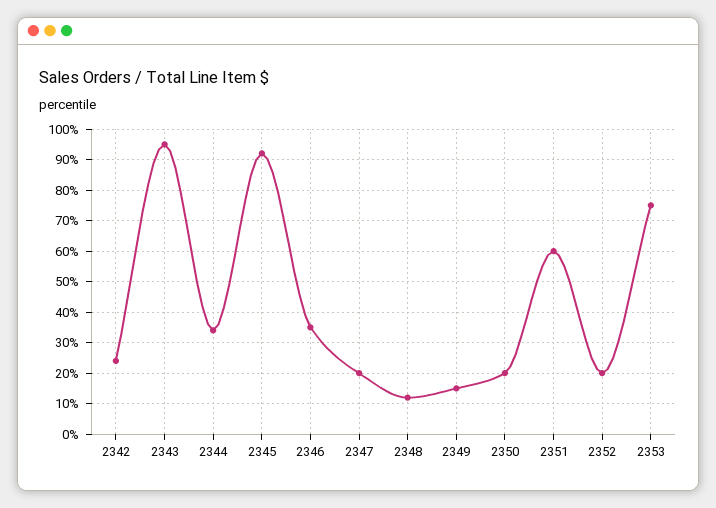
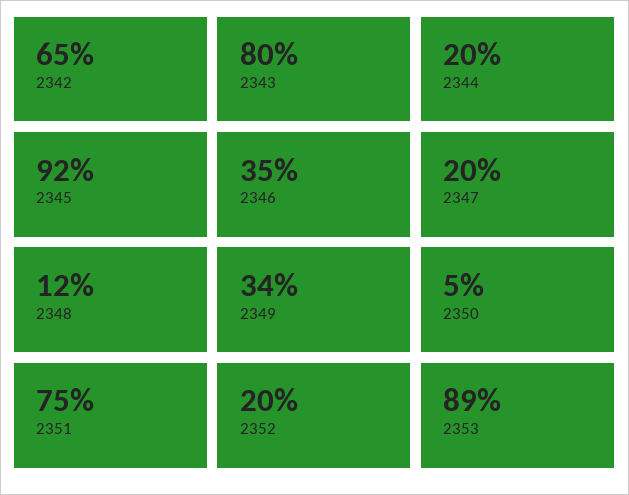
2342: 25 -> 65
2343: 95 -> 80
2344: 35 -> 20
2349: 15 -> 34
2350: 20 -> 5
2351: 60 -> 75
2353: 75 -> 89

